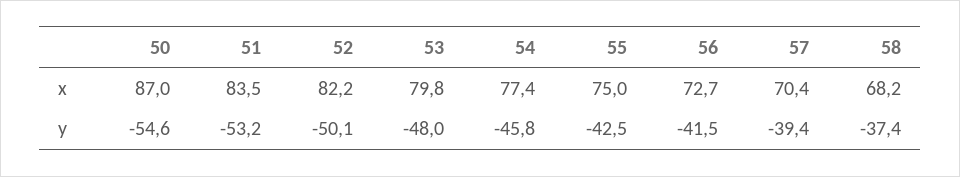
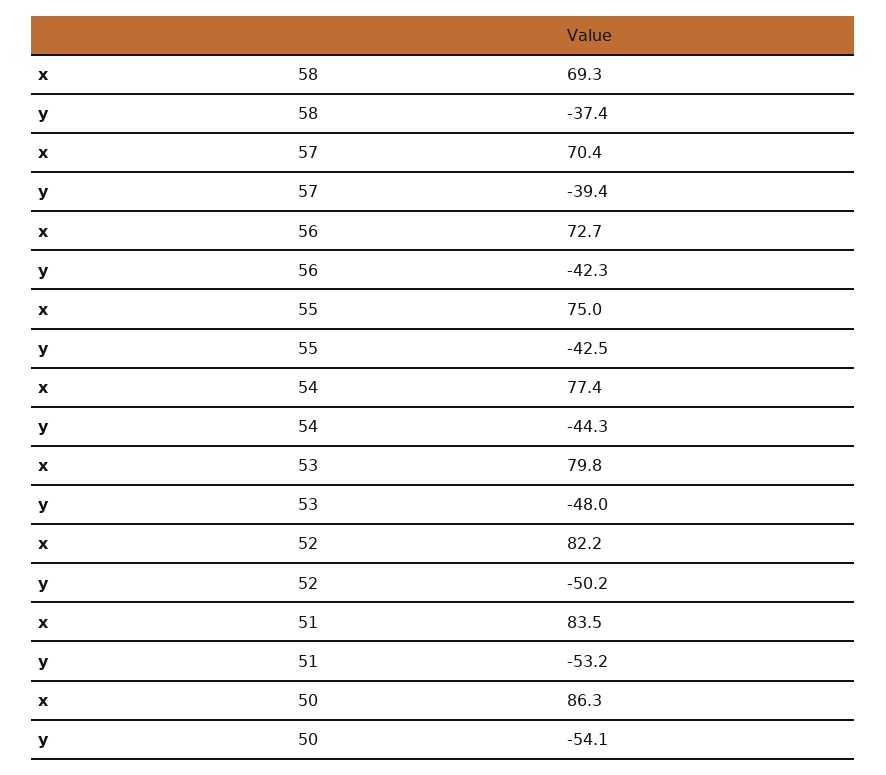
50, x: 87 -> 86.3
58, x: 68.2 -> 69.3
50, y: -54.6 -> -54.1
52, y: -50.1 -> -50.2
54, y: -45.8 -> -44.3
56, y: -41.5 -> -42.3

